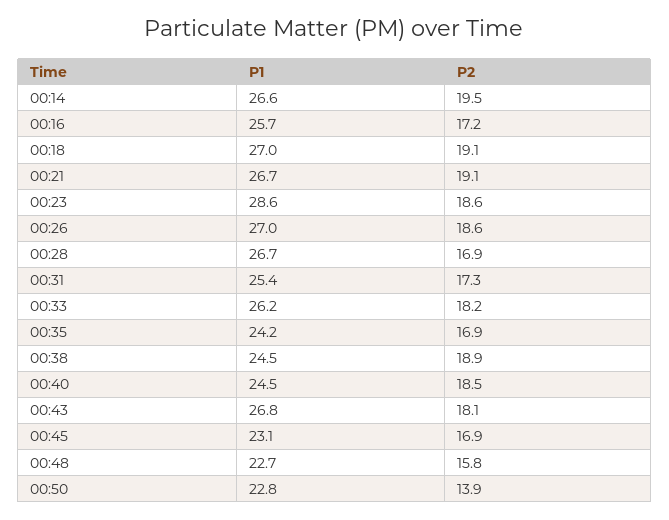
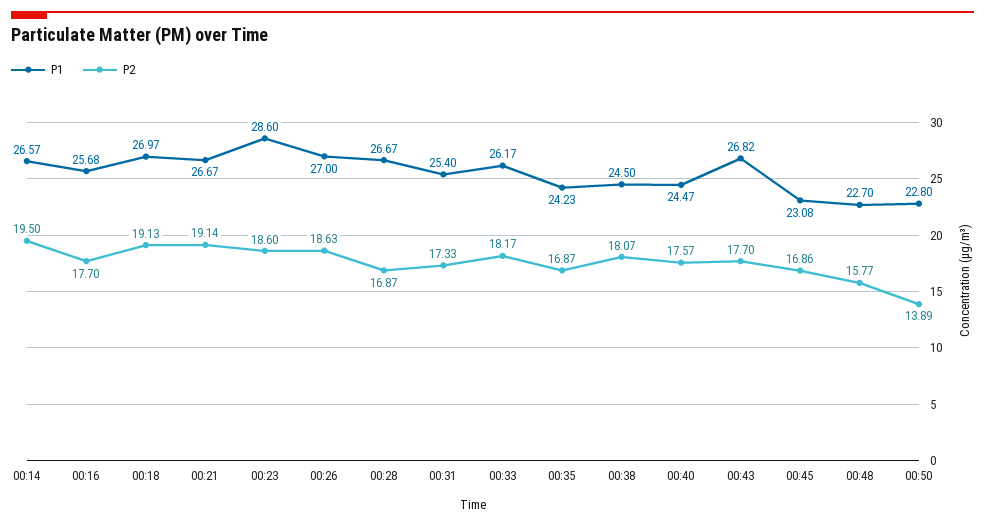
P2, 00:16: 17.2 -> 17.7
P2, 00:38: 18.9 -> 18.07
P2, 00:40: 18.5 -> 17.57
P2, 00:43: 18.1 -> 17.7

